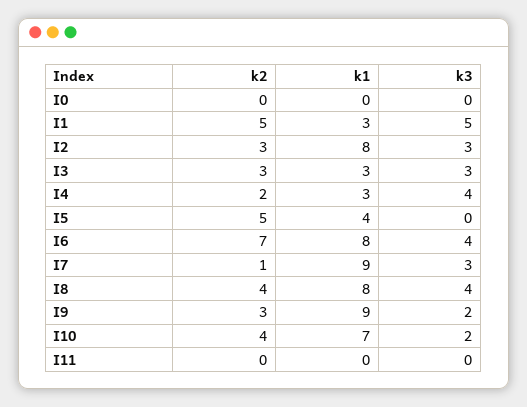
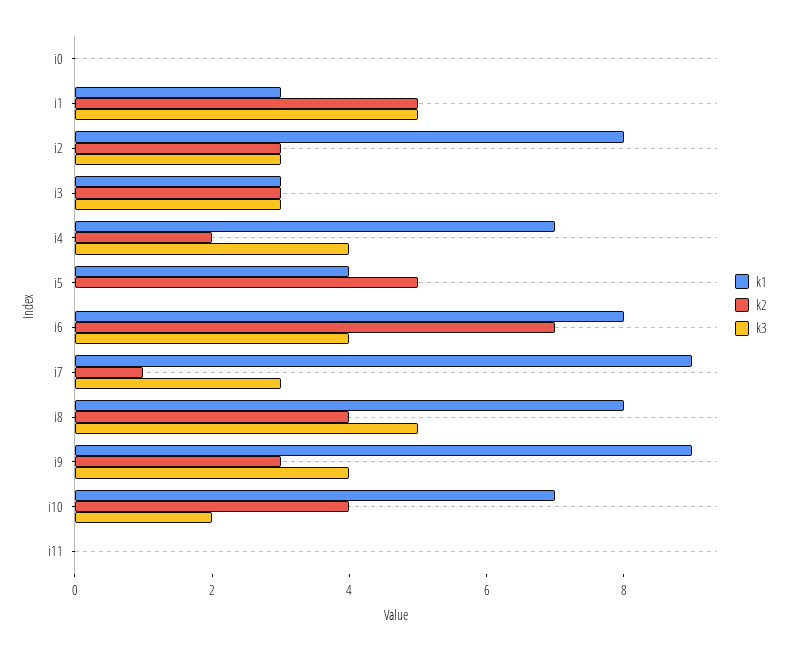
k1, I4: 3 -> 7
k3, I8: 4 -> 5
k3, I9: 2 -> 4

